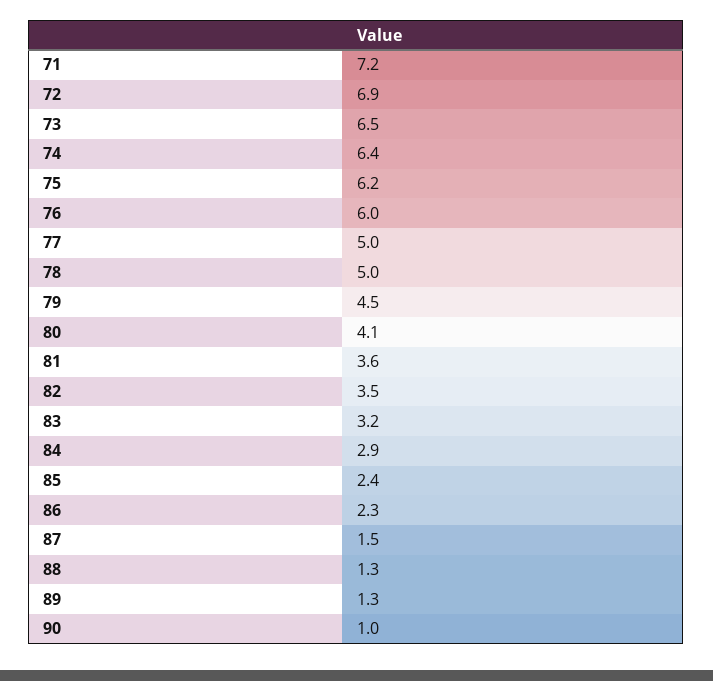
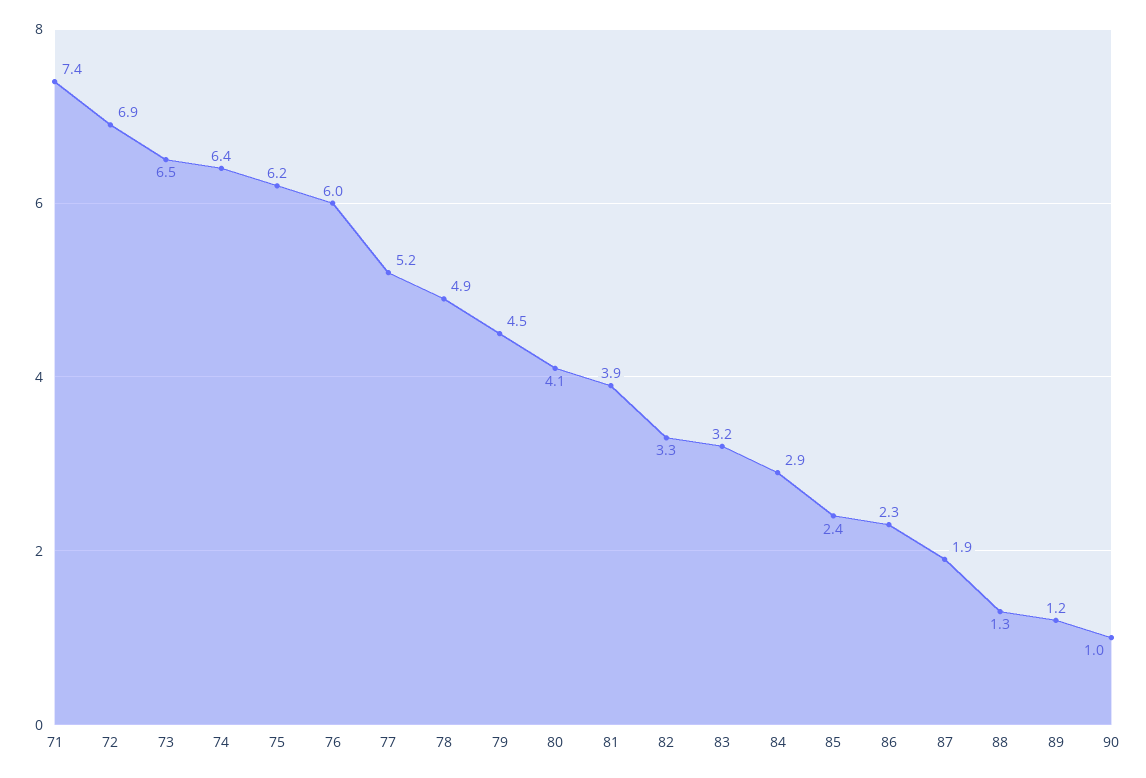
71: 7.2 -> 7.4
77: 5 -> 5.2
78: 5 -> 4.9
81: 3.6 -> 3.9
82: 3.5 -> 3.3
87: 1.5 -> 1.9
89: 1.3 -> 1.2

